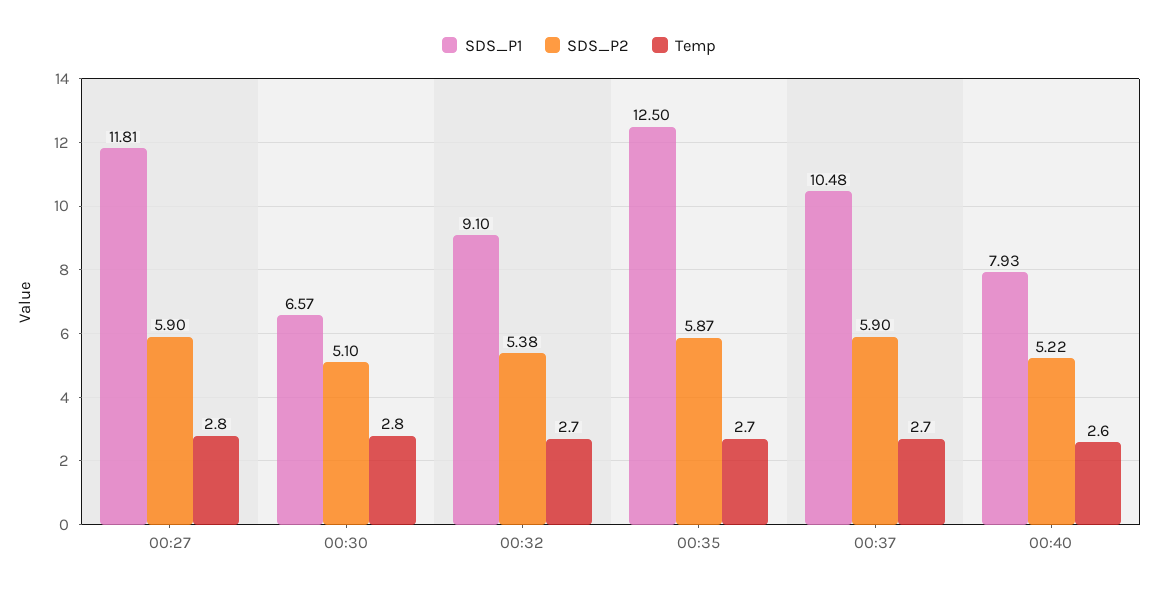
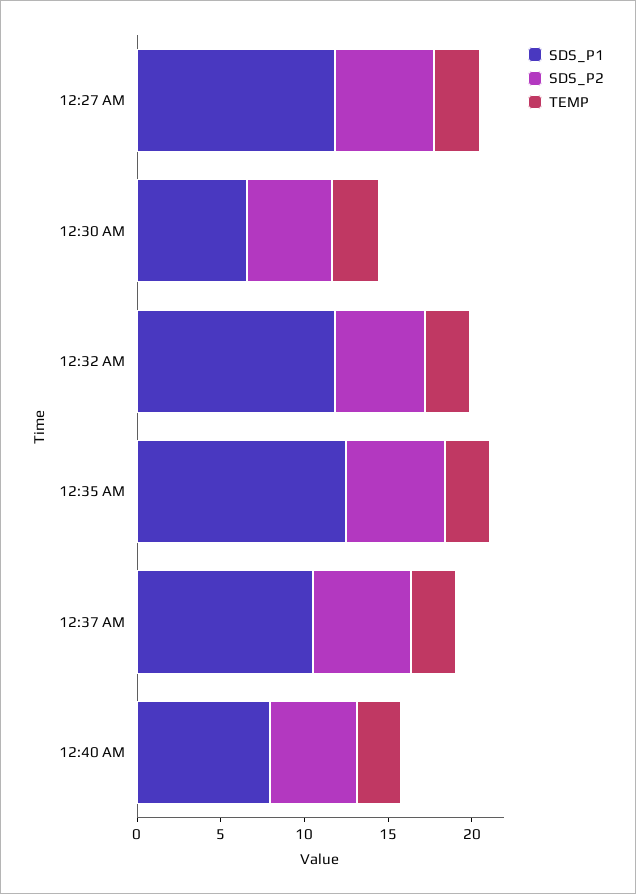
SDS_P1, 00:32: 9.1 -> 12

